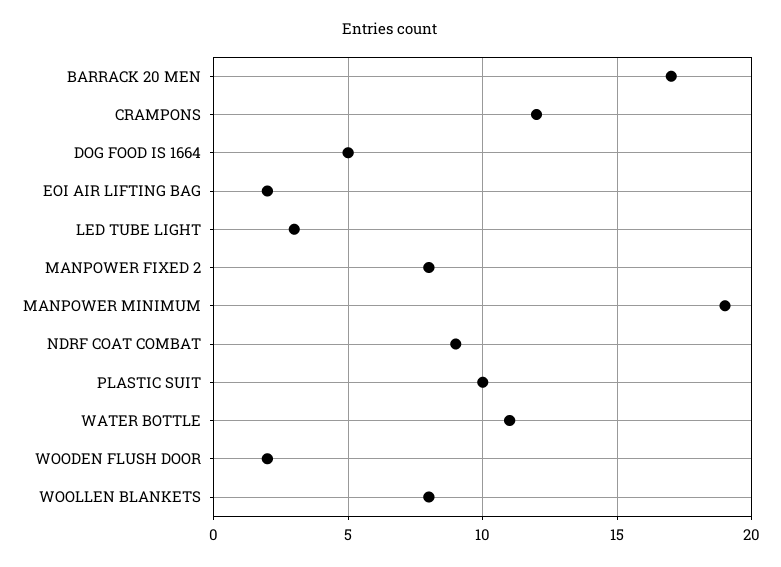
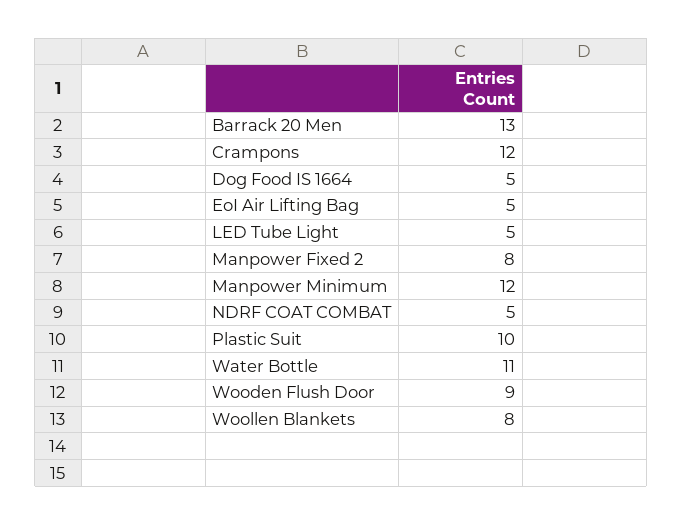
BARRACK 20 MEN: 17 -> 13
EOI AIR LIFTING BAG: 2 -> 5
LED TUBE LIGHT: 3 -> 5
MANPOWER MINIMUM: 19 -> 12
NDRF COAT COMBAT: 9 -> 5
WOODEN FLUSH DOOR: 2 -> 9

